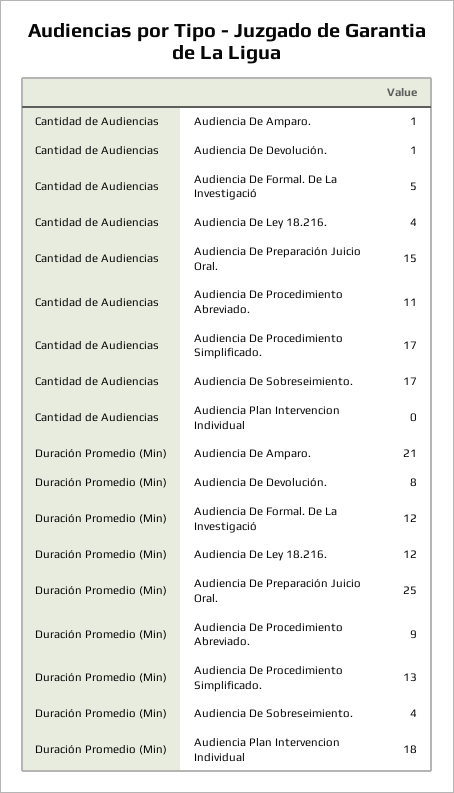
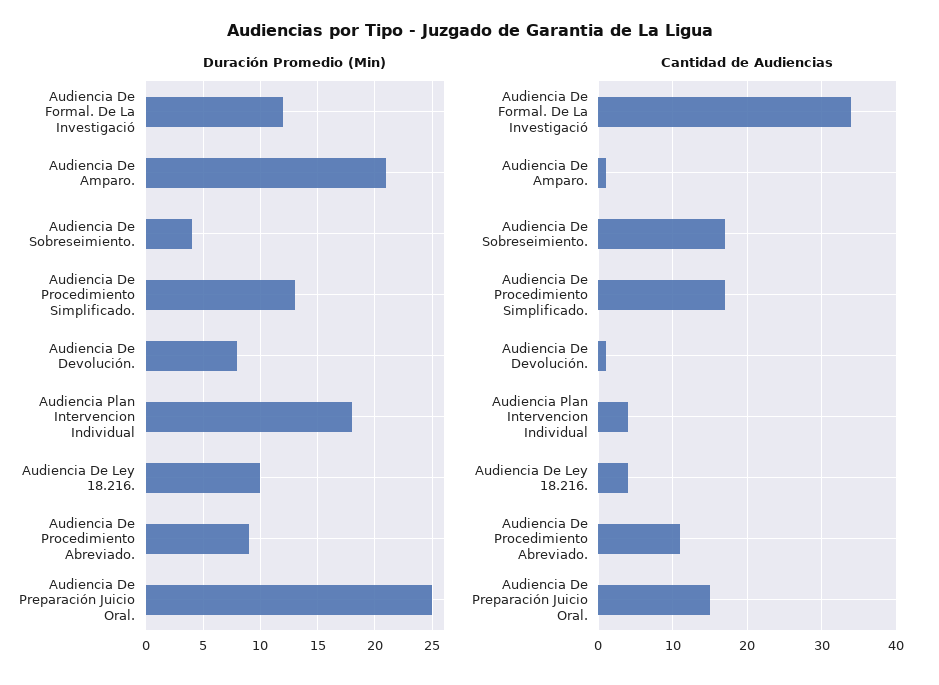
Cantidad de Audiencias, Audiencia De Formal. De La Investigació: 5 -> 34
Cantidad de Audiencias, Audiencia Plan Intervencion Individual: 0 -> 4
Duración Promedio (Min), Audiencia De Ley 18.216.: 12 -> 10

